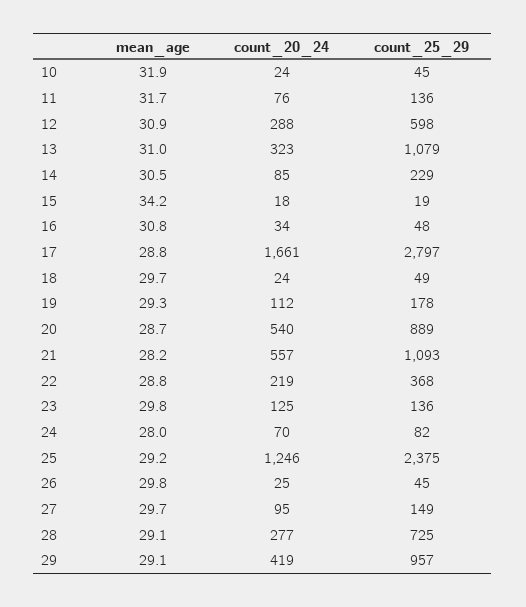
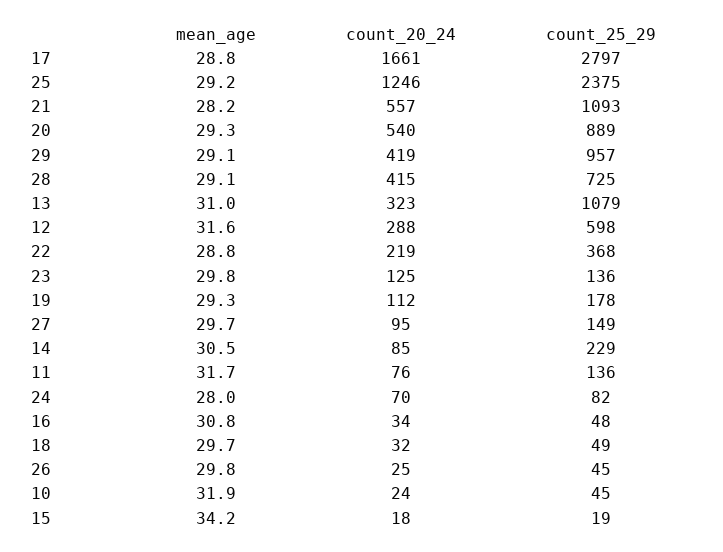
mean_age, 12: 30.9 -> 31.6
count_20_24, 18: 24 -> 32
mean_age, 20: 28.7 -> 29.3
count_20_24, 28: 277 -> 415

